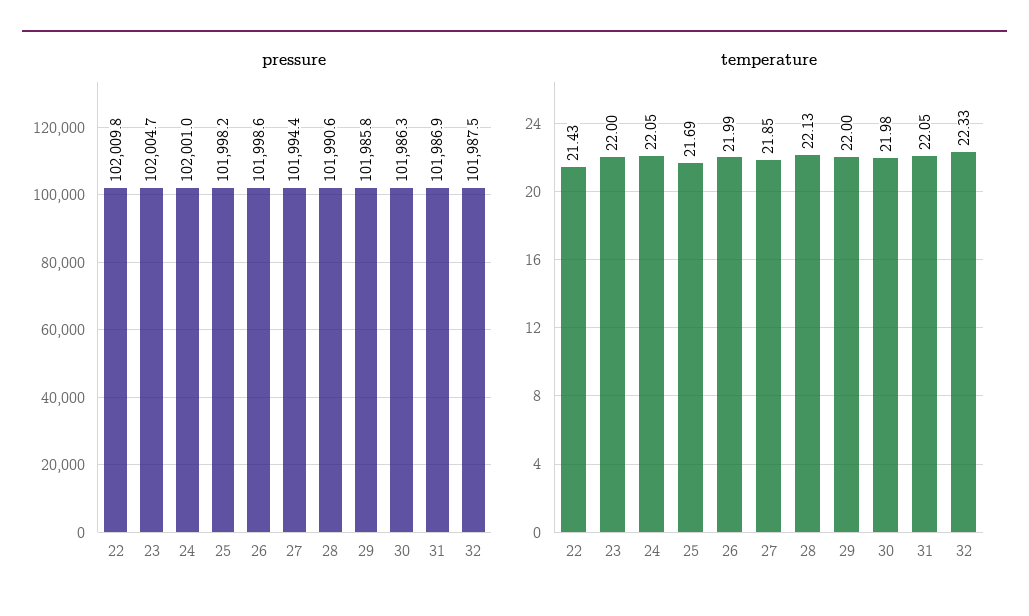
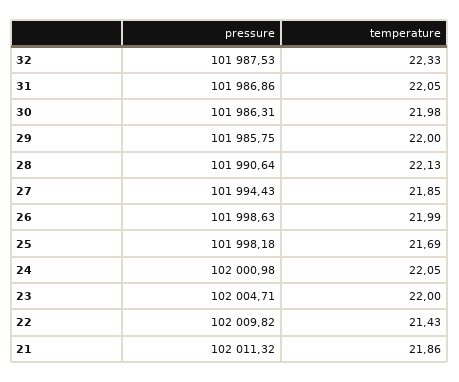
pressure, 21: none -> 102011.32
temperature, 21: none -> 21.86

